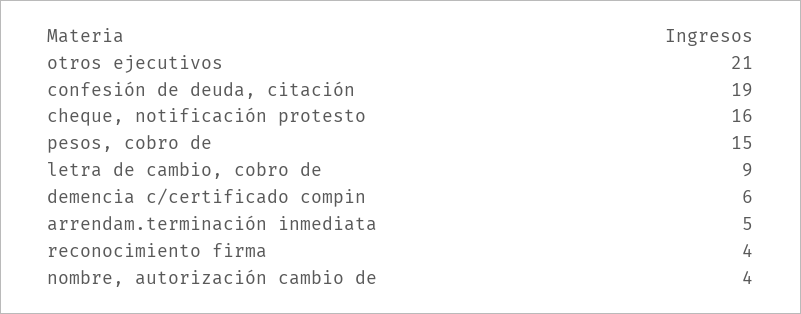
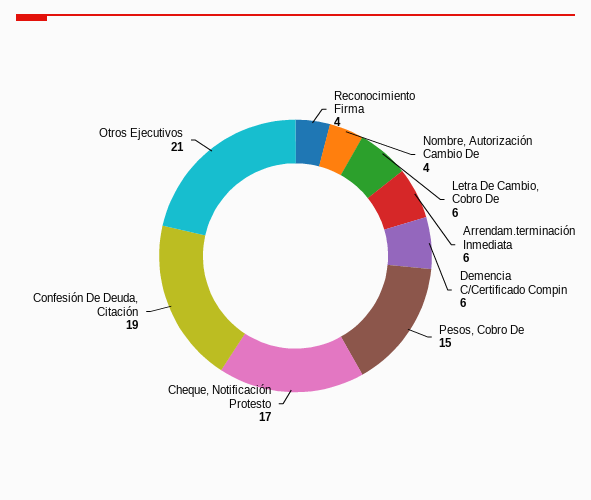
cheque, notificación protesto: 16 -> 17
letra de cambio, cobro de: 9 -> 6
arrendam.terminación inmediata: 5 -> 6

